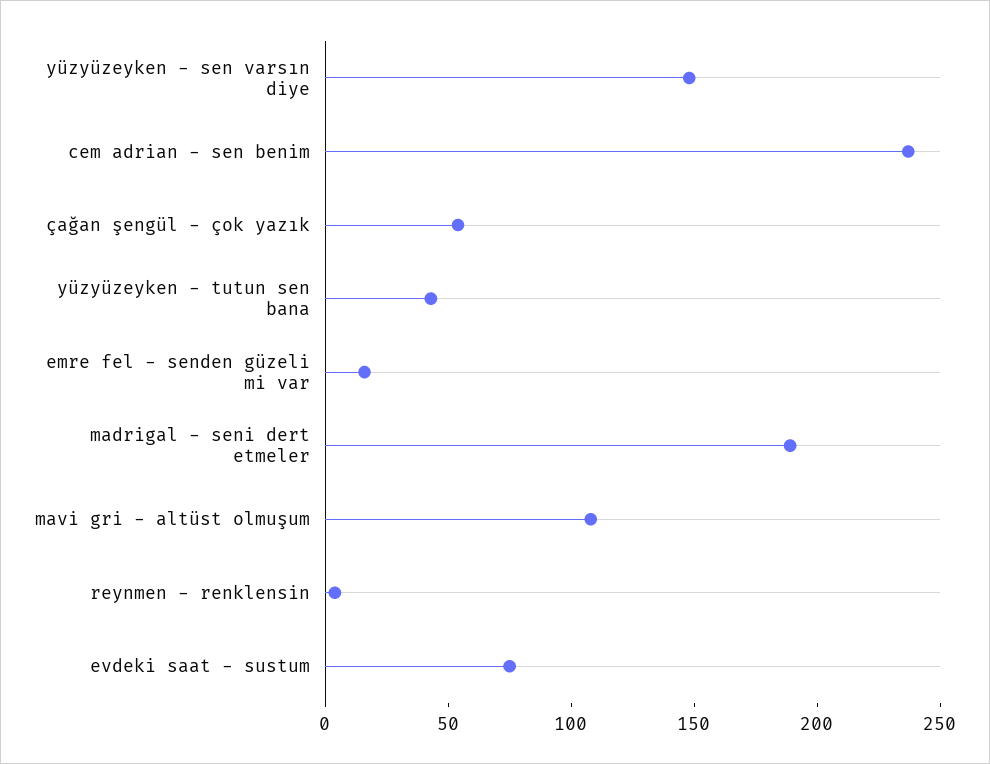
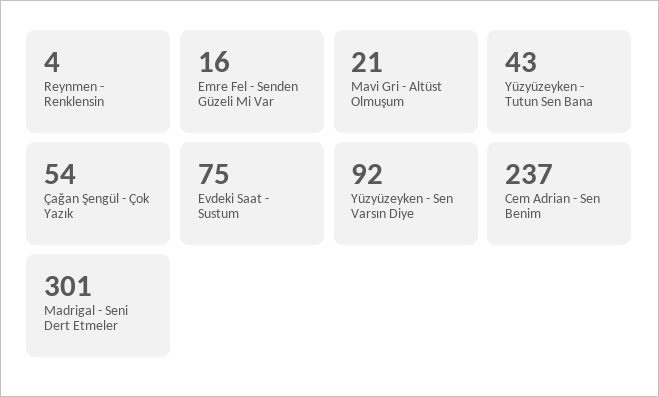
yüzyüzeyken - sen varsın diye: 150 -> 92
madrigal - seni dert etmeler: 190 -> 301
mavi gri - altüst olmuşum: 110 -> 21

